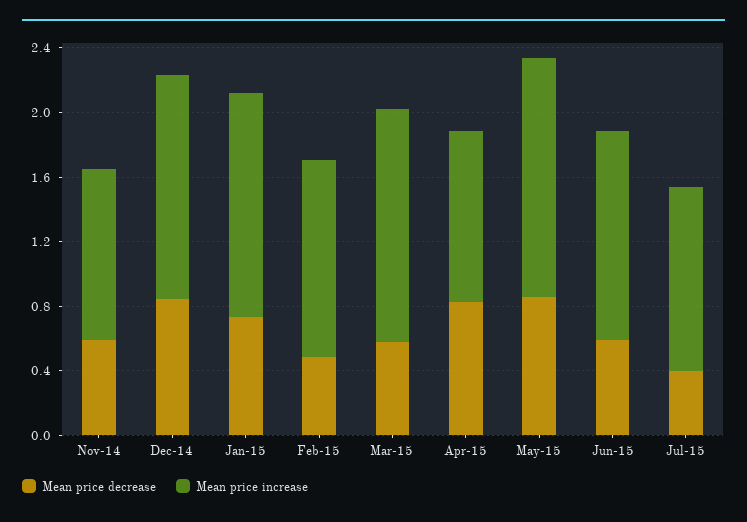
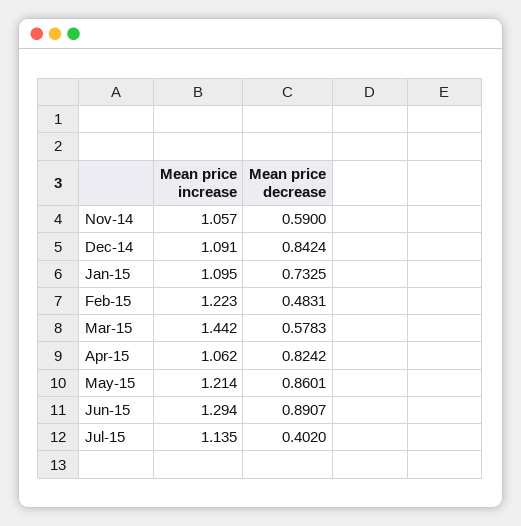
Mean price increase, Dec-14: 1.4 -> 1.091
Mean price increase, Jan-15: 1.4 -> 1.095
Mean price increase, May-15: 1.5 -> 1.214
Mean price decrease, Jun-15: 0.6 -> 0.8907

